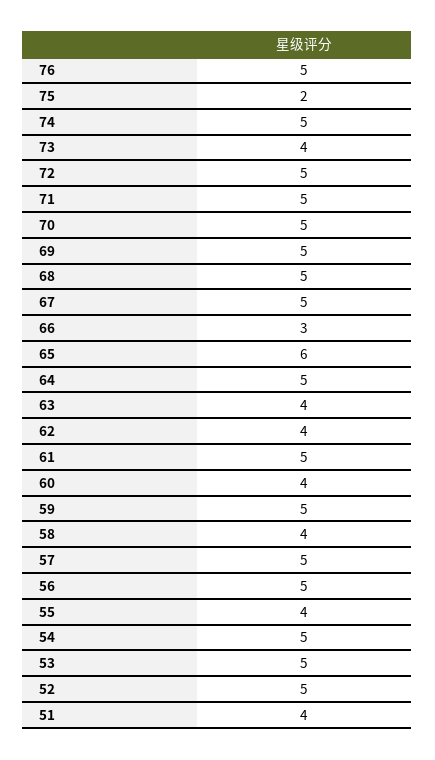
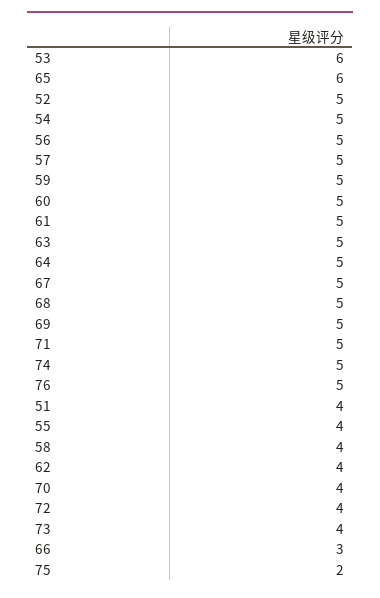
72: 5 -> 4
70: 5 -> 4
63: 4 -> 5
60: 4 -> 5
53: 5 -> 6

